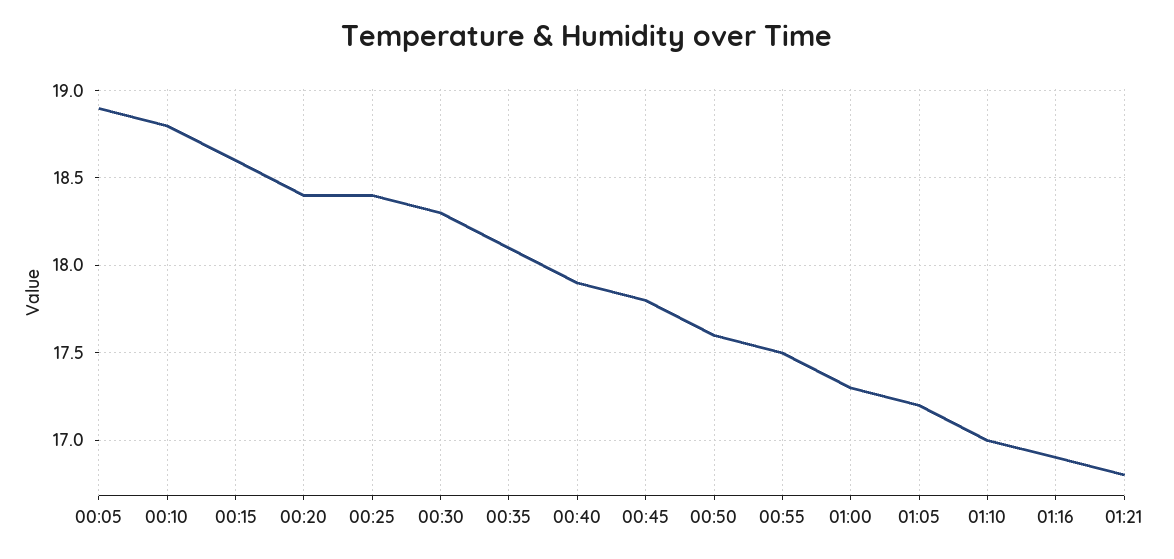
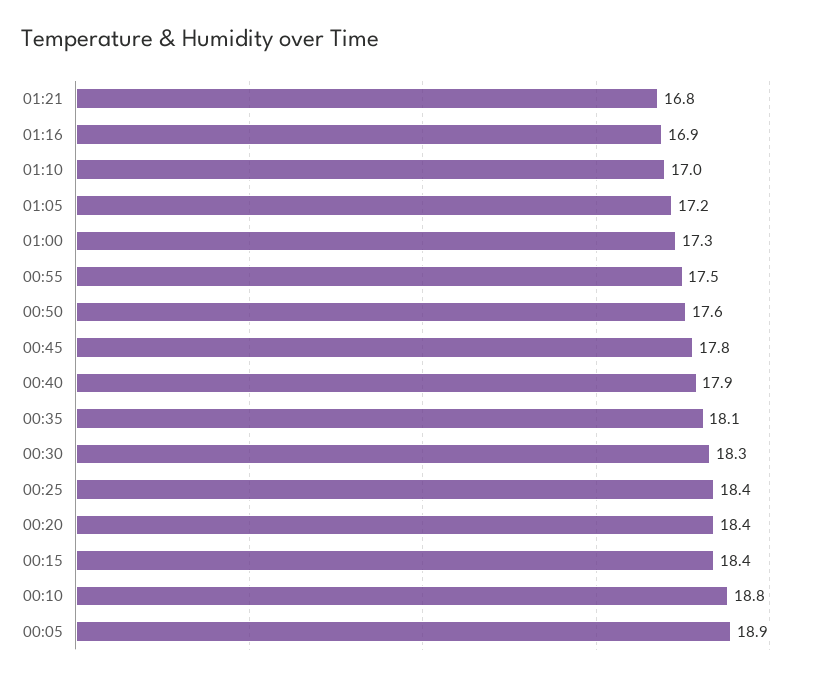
00:15: 18.6 -> 18.4

